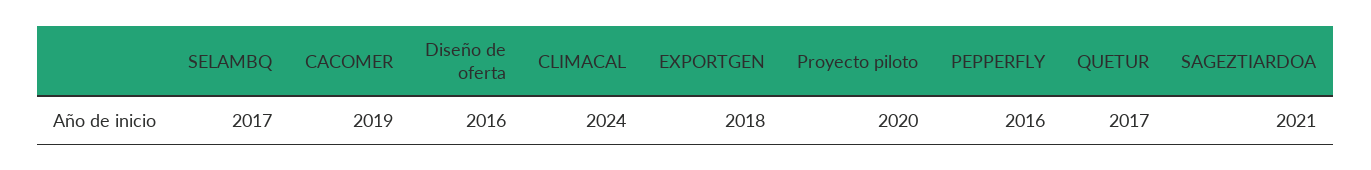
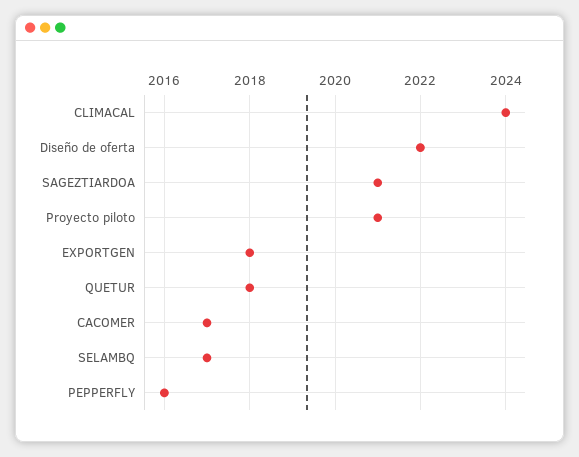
CACOMER: 2019 -> 2017
Diseño de oferta: 2016 -> 2022
Proyecto piloto: 2020 -> 2021
QUETUR: 2017 -> 2018

